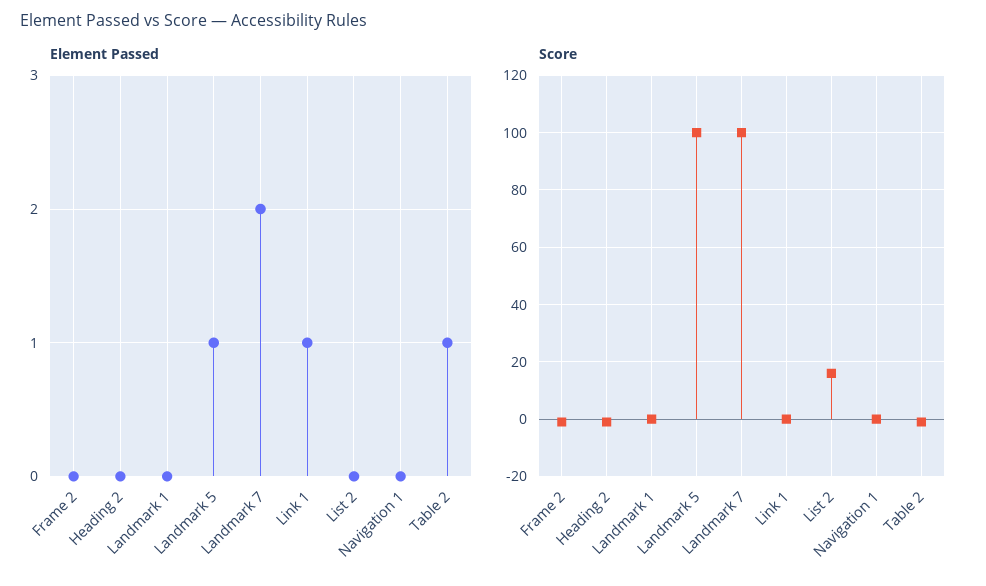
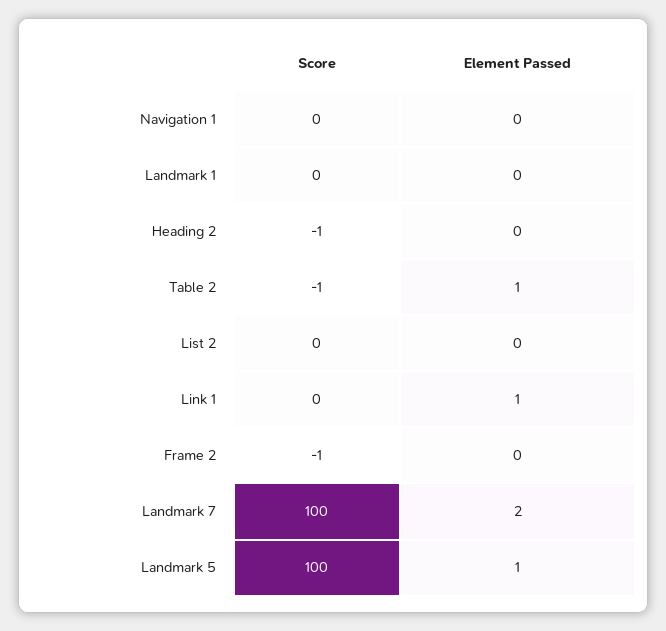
Score, List 2: 15 -> 0

